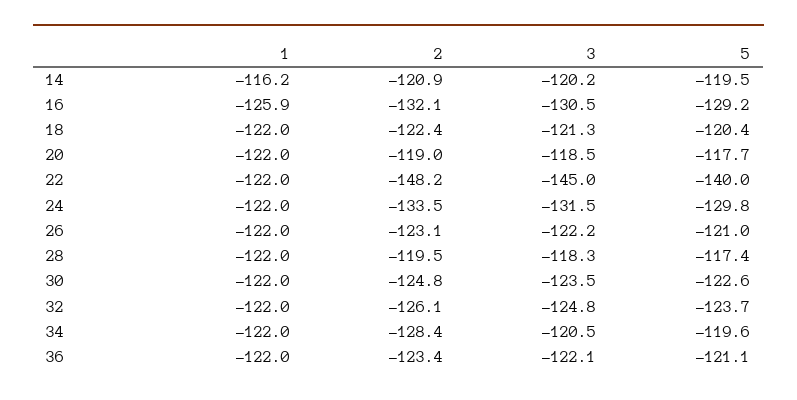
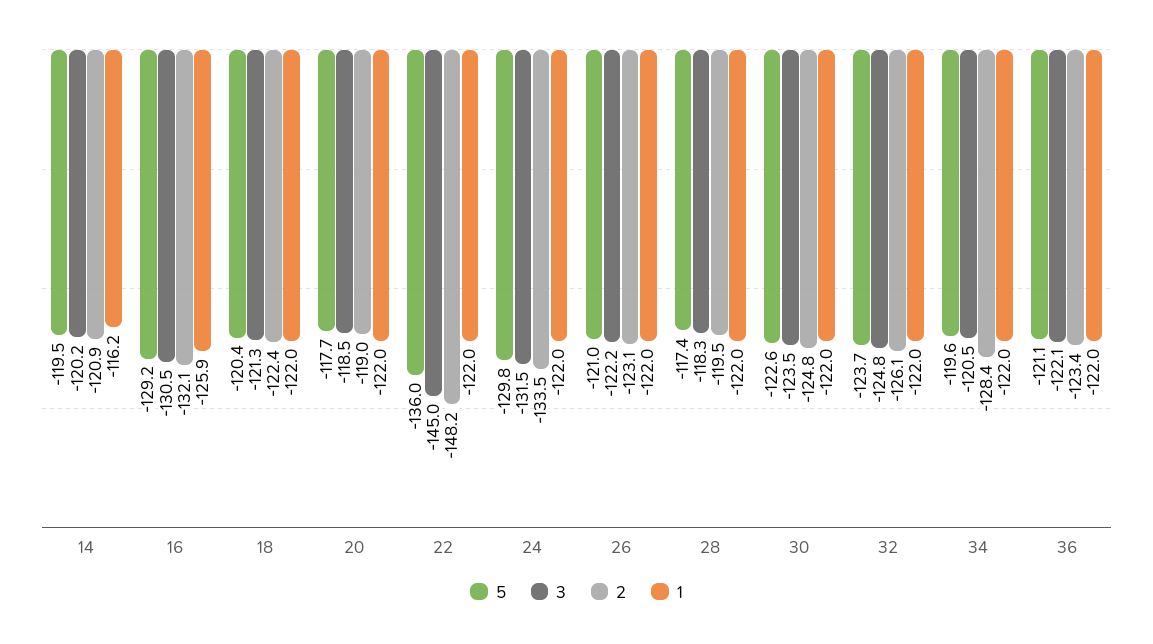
5, 22: -140 -> -136

